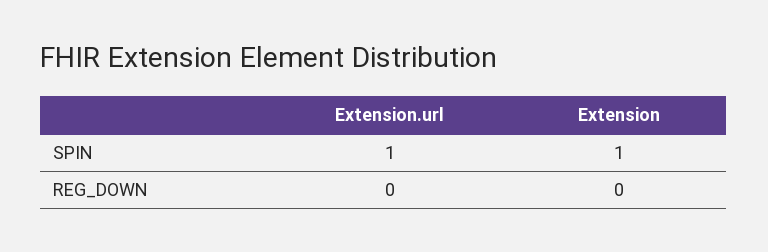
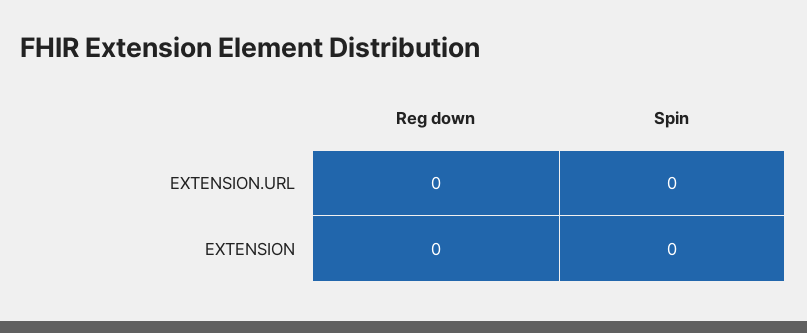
Extension.url, SPIN: 1 -> 0
Extension, SPIN: 1 -> 0

